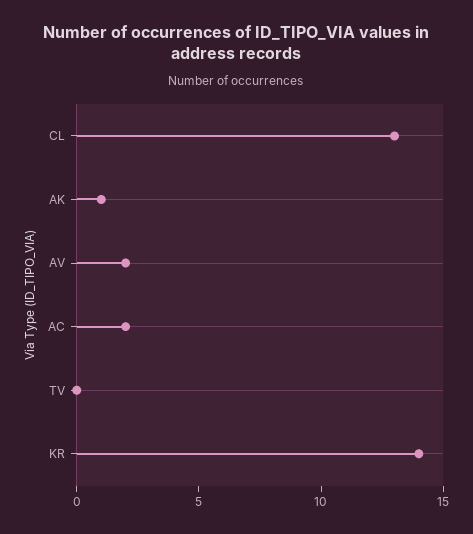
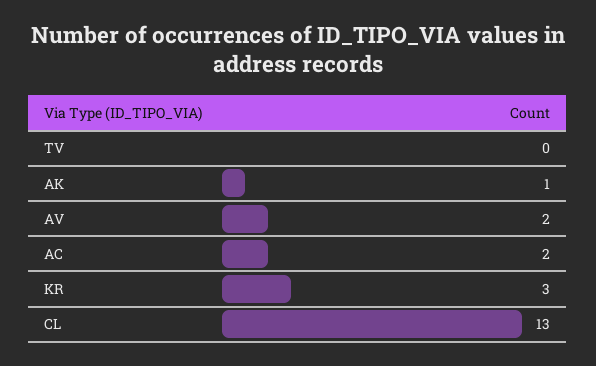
KR: 14 -> 3

